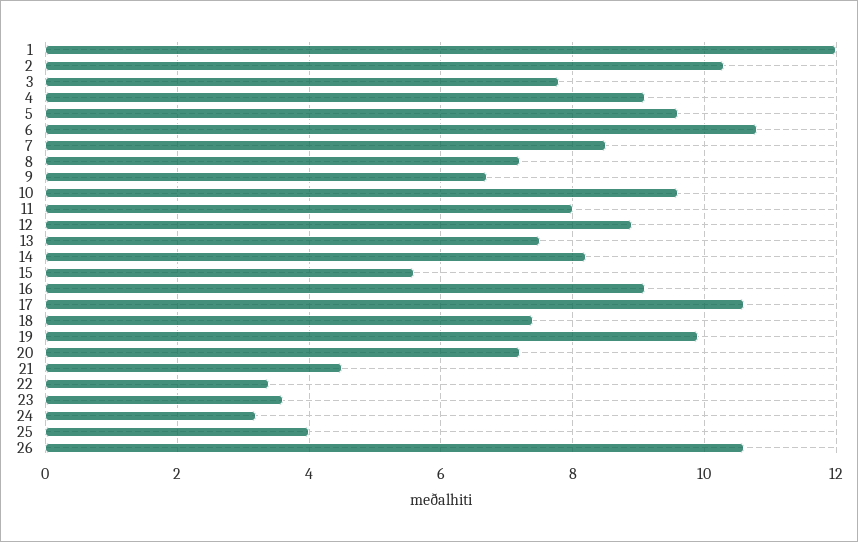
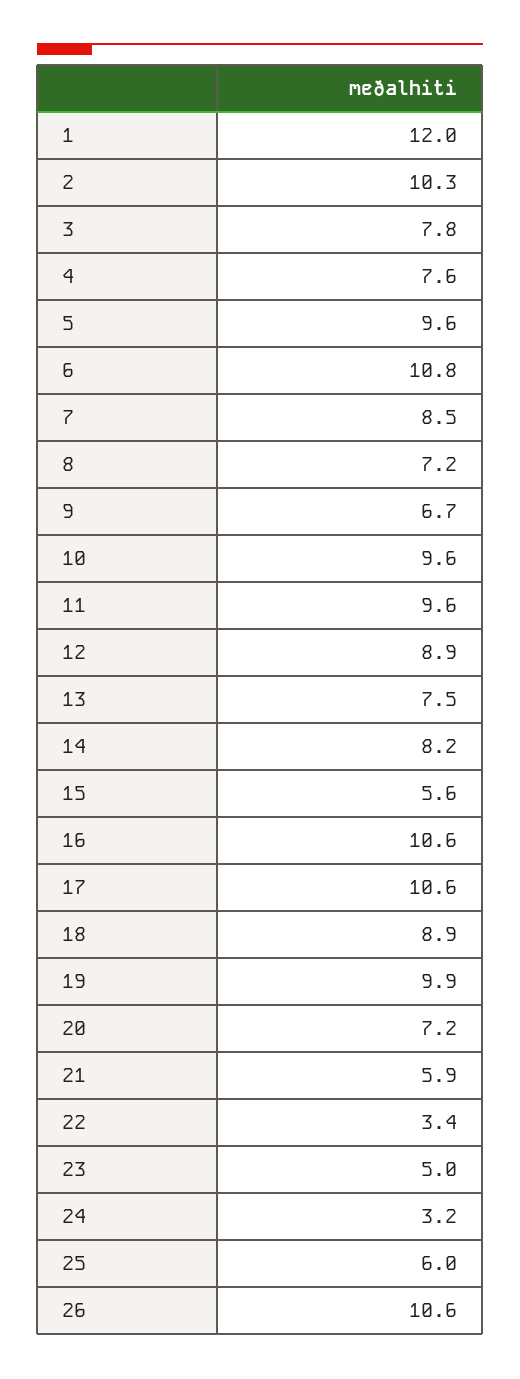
4: 9 -> 7.6
11: 8 -> 9.6
16: 9 -> 10.6
18: 7.5 -> 8.9
21: 4.5 -> 5.9
23: 3.5 -> 5
25: 4 -> 6

